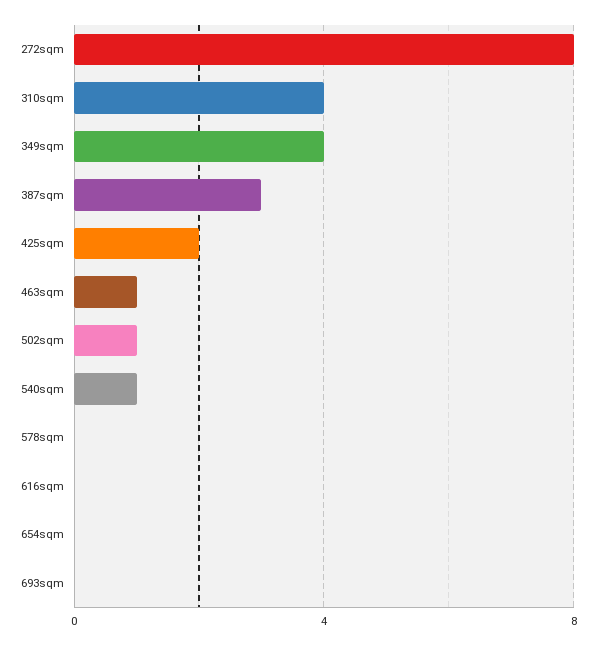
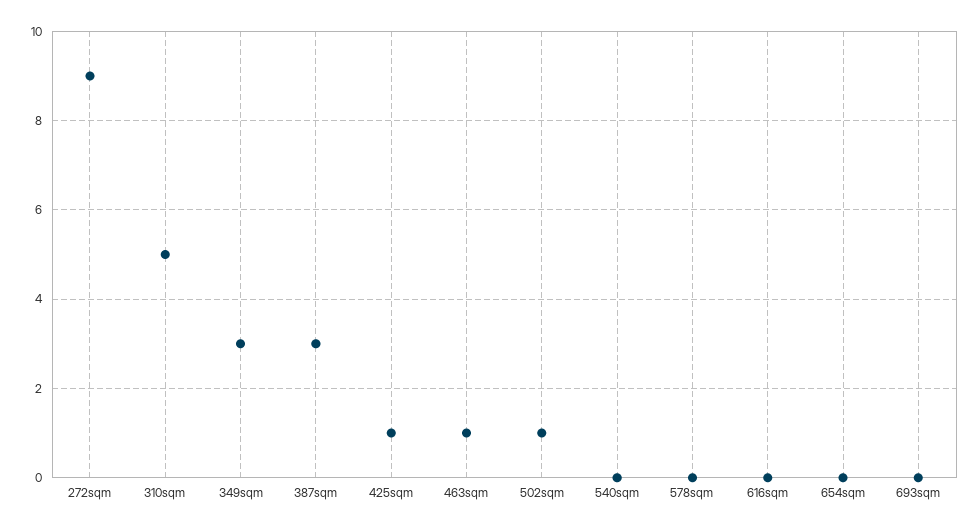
272sqm: 8 -> 9
310sqm: 4 -> 5
349sqm: 4 -> 3
425sqm: 2 -> 1
540sqm: 1 -> 0

